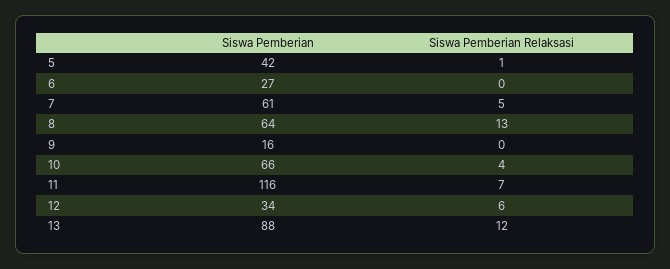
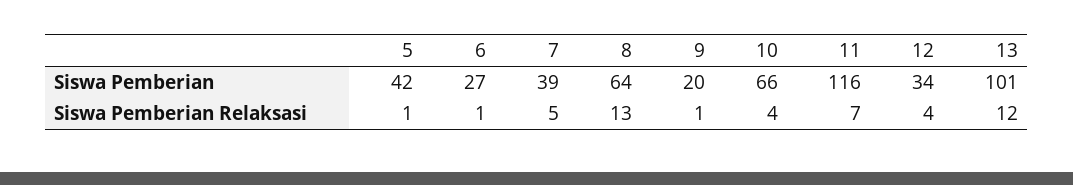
Siswa Pemberian Relaksasi, 6: 0 -> 1
Siswa Pemberian, 7: 61 -> 39
Siswa Pemberian, 9: 16 -> 20
Siswa Pemberian Relaksasi, 9: 0 -> 1
Siswa Pemberian Relaksasi, 12: 6 -> 4
Siswa Pemberian, 13: 88 -> 101

